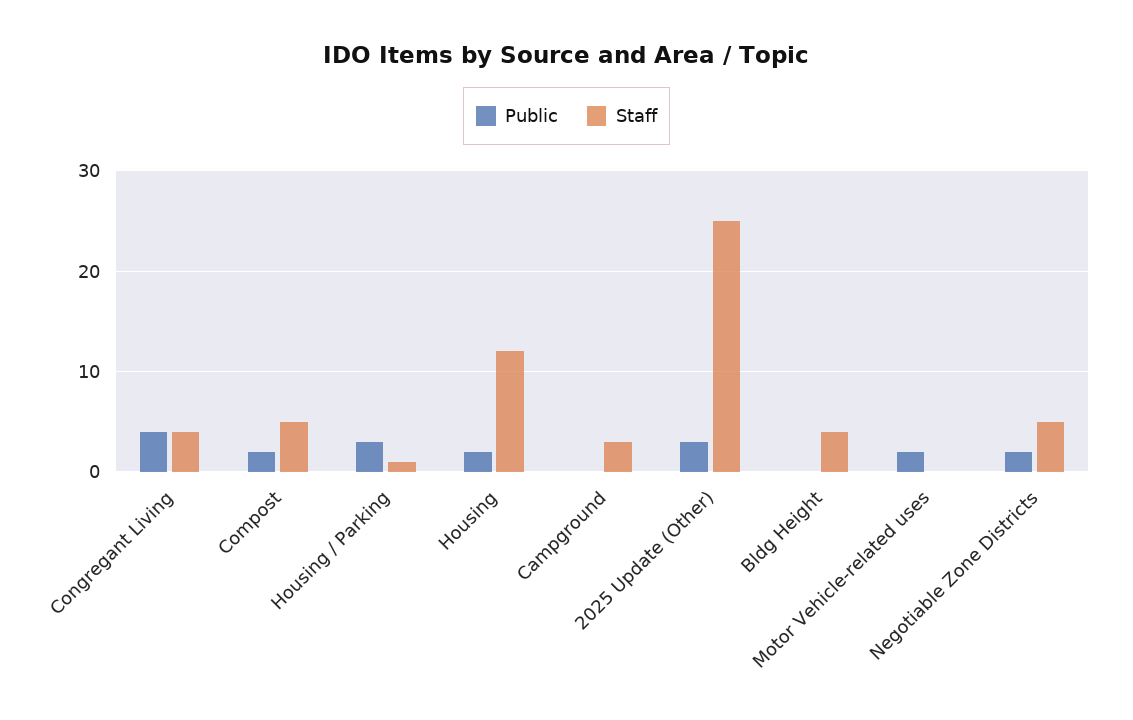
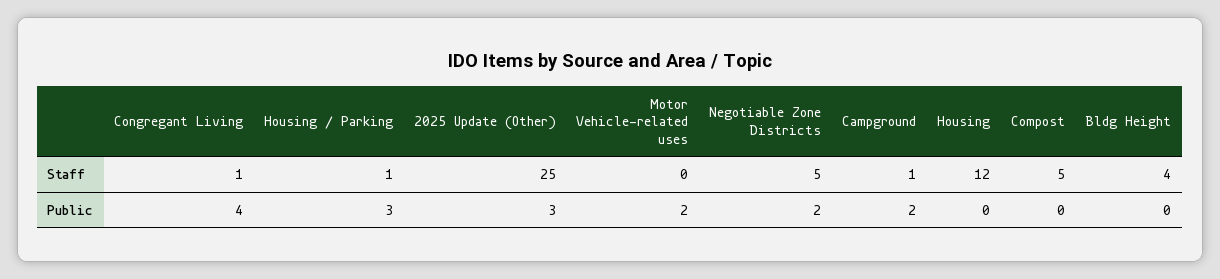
Staff, Congregant Living: 4 -> 1
Public, Compost: 2 -> 0
Public, Housing: 2 -> 0
Public, Campground: 0 -> 2
Staff, Campground: 3 -> 1

